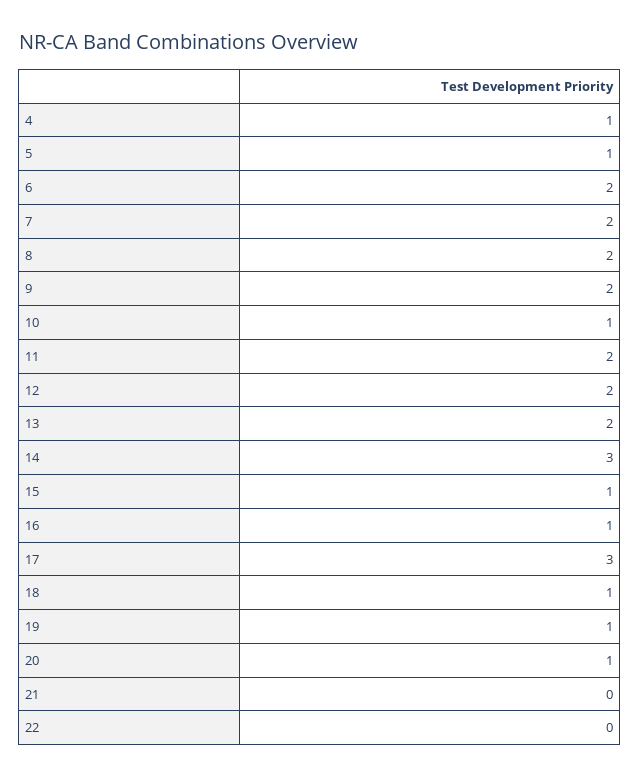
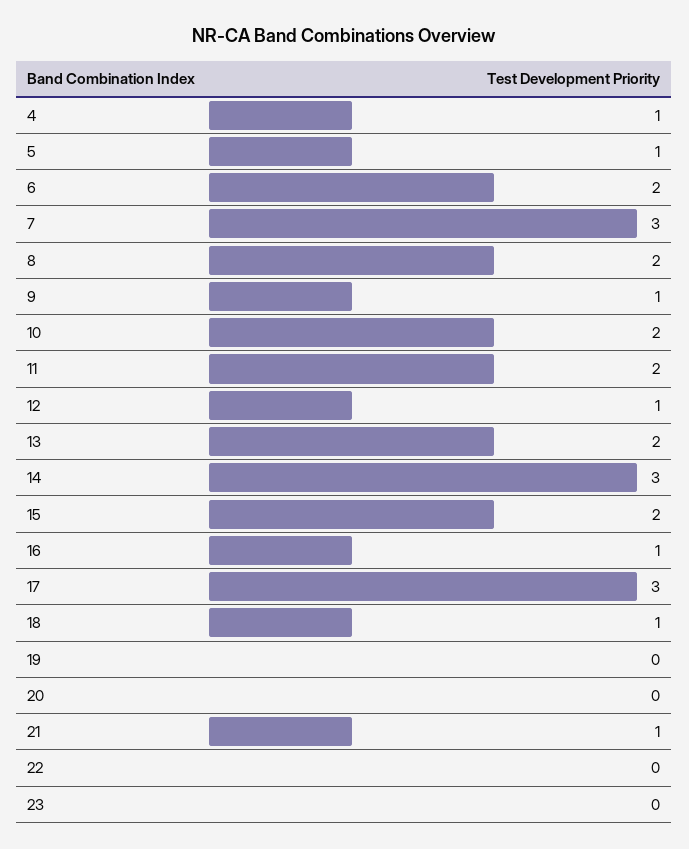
7: 2 -> 3
9: 2 -> 1
10: 1 -> 2
12: 2 -> 1
15: 1 -> 2
19: 1 -> 0
20: 1 -> 0
21: 0 -> 1
23: none -> 0

